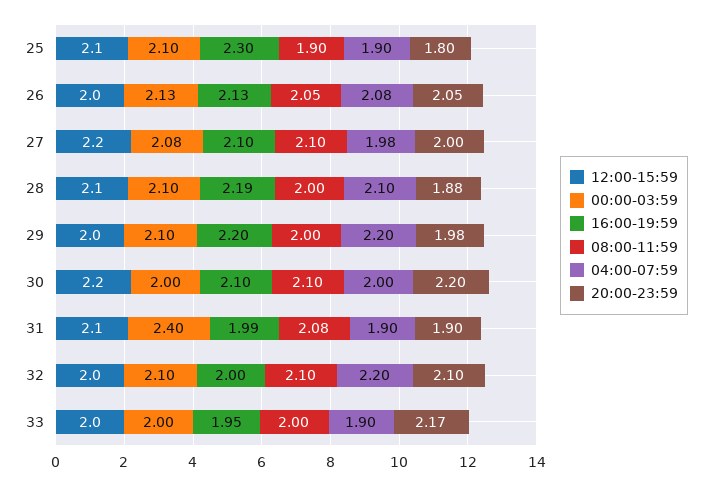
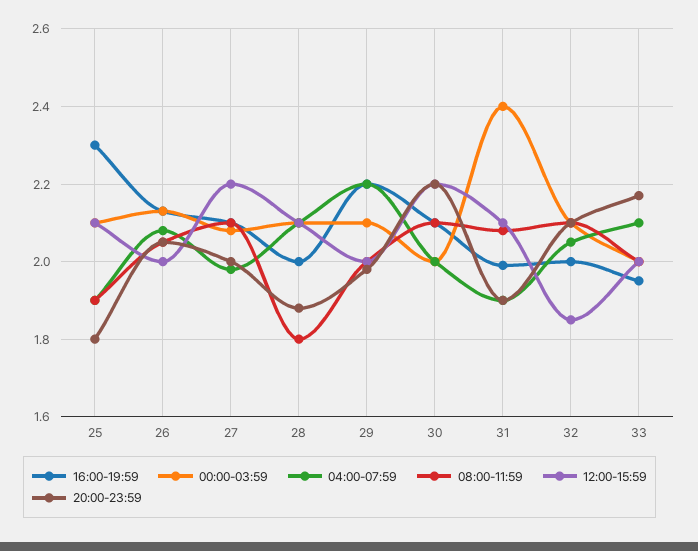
16:00-19:59, 28: 2.19 -> 2
08:00-11:59, 28: 2 -> 1.8
12:00-15:59, 32: 2 -> 1.85
04:00-07:59, 32: 2.2 -> 2.05
04:00-07:59, 33: 1.9 -> 2.1

